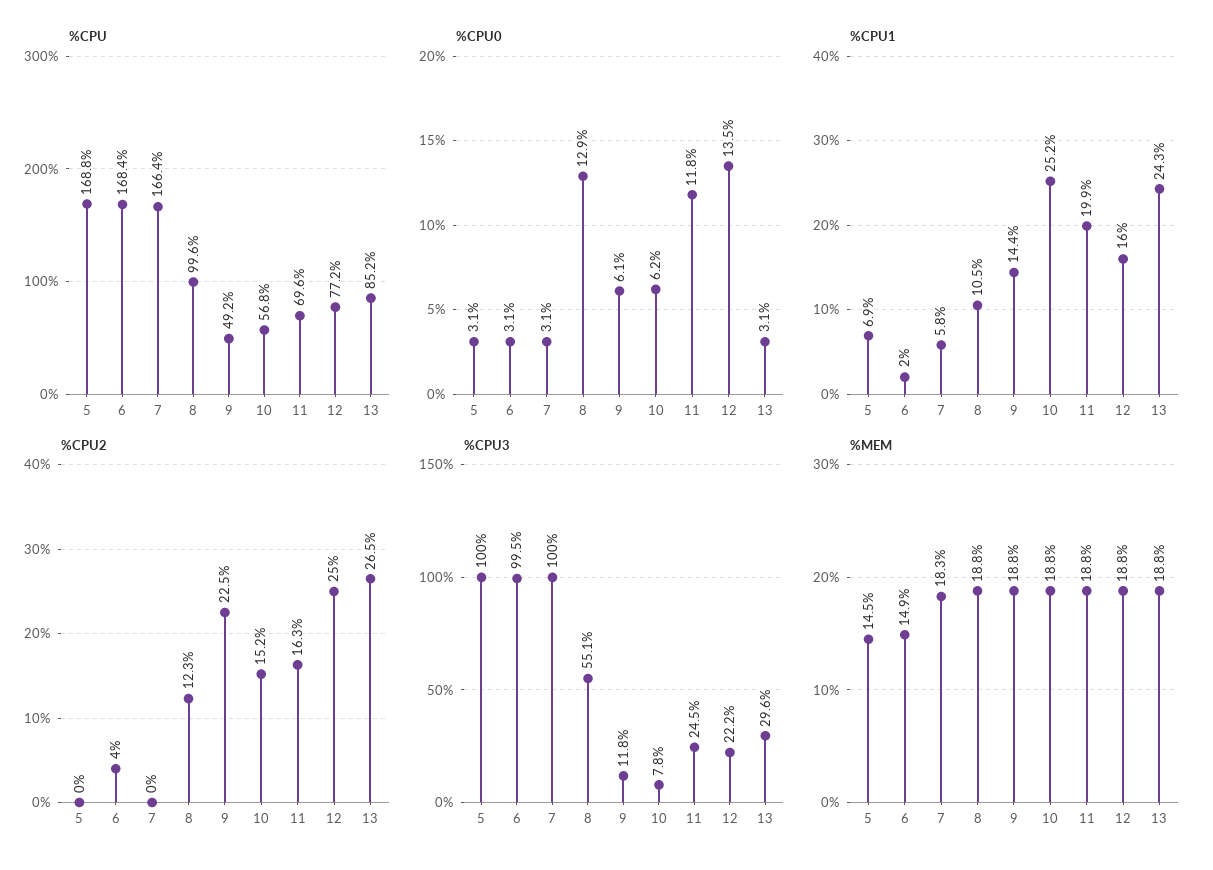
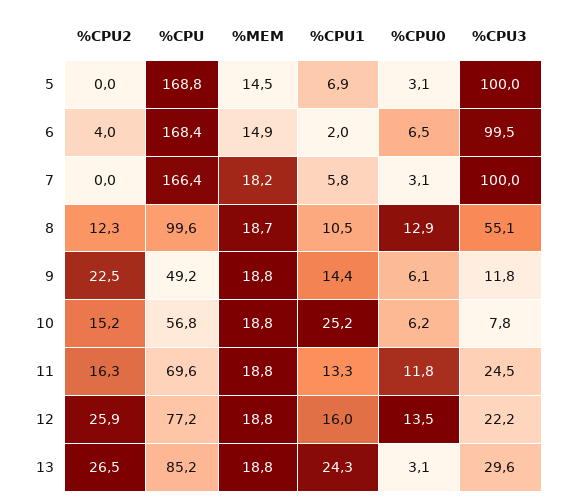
%CPU0, 6: 3.1 -> 6.5
%CPU1, 11: 19.9 -> 13.3
%CPU2, 12: 25 -> 25.9
%MEM, 7: 18.3 -> 18.2
%MEM, 8: 18.8 -> 18.7

